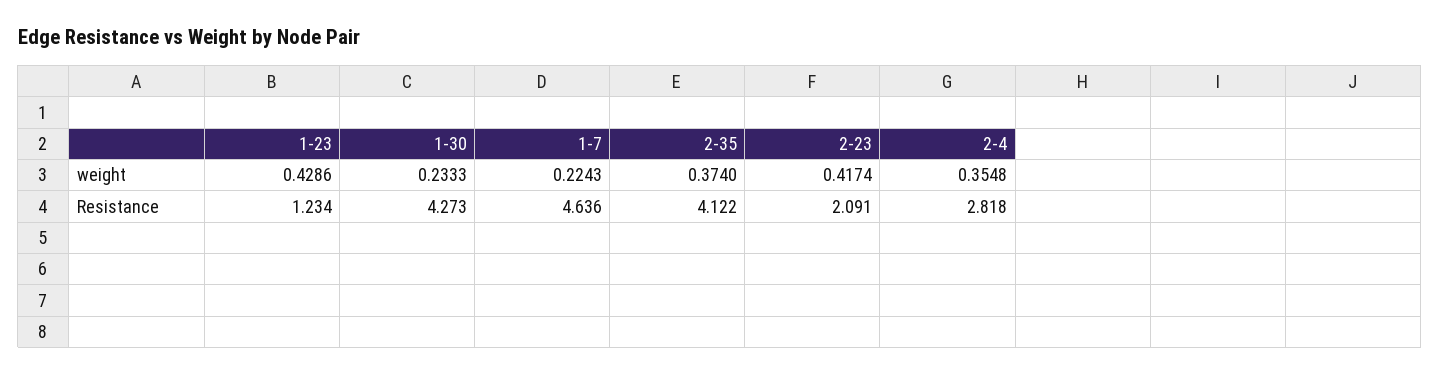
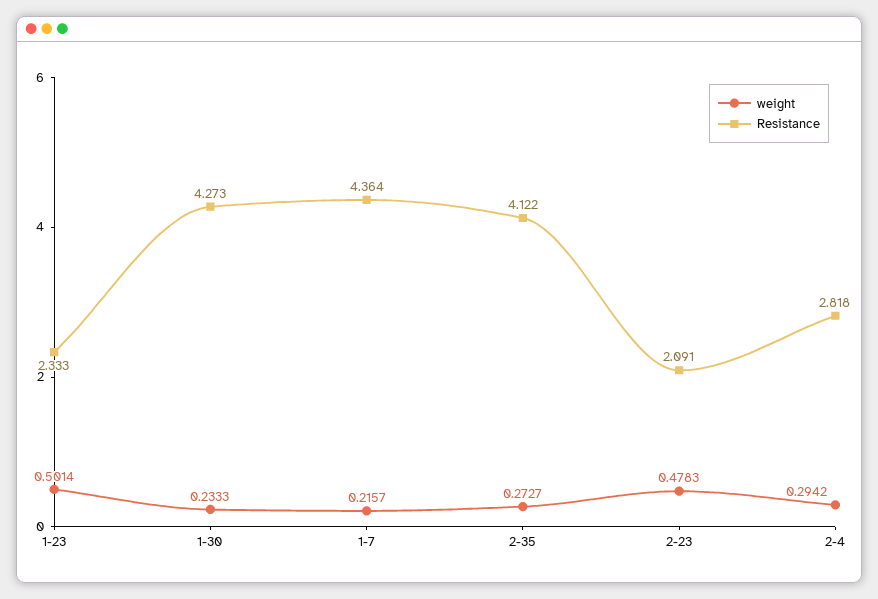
weight, 1-23: 0.4286 -> 0.5014
weight, 1-7: 0.2243 -> 0.2157
weight, 2-35: 0.374 -> 0.2727
weight, 2-23: 0.4174 -> 0.4783
weight, 2-4: 0.3548 -> 0.2942
Resistance, 1-23: 1.234 -> 2.333
Resistance, 1-7: 4.636 -> 4.364

